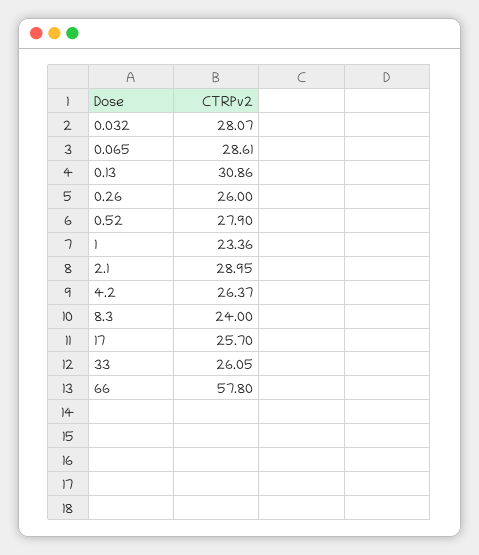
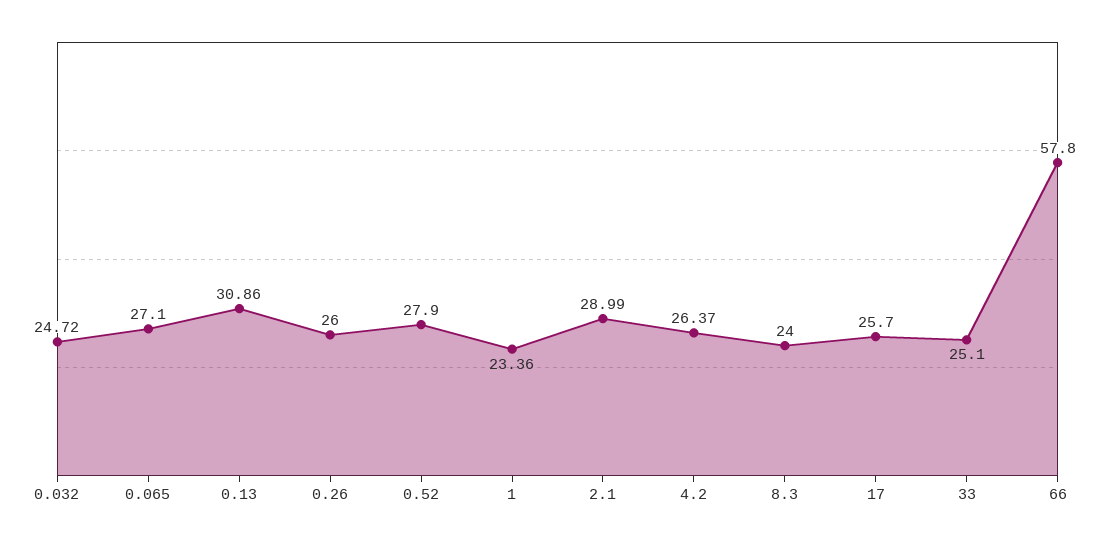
0.032: 28.07 -> 24.72
0.065: 28.61 -> 27.1
2.1: 28.95 -> 28.99
33: 26.05 -> 25.1

